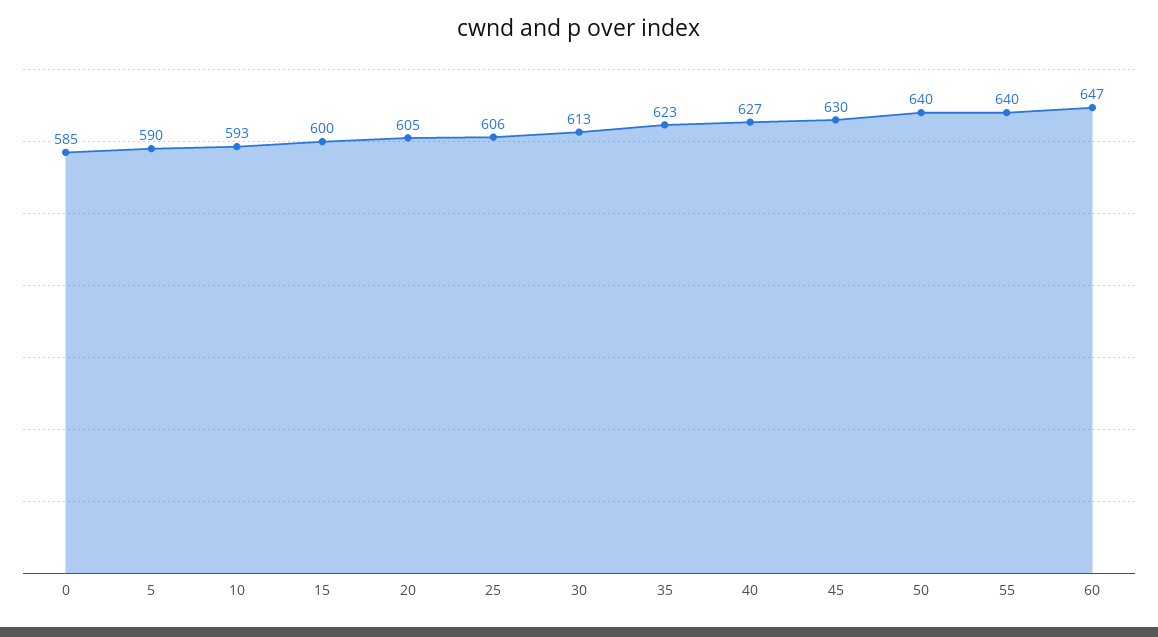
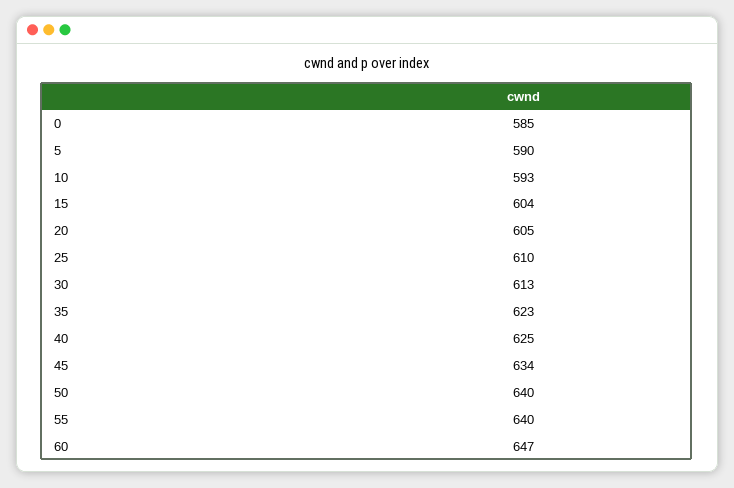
15: 600 -> 604
25: 606 -> 610
40: 627 -> 625
45: 630 -> 634

